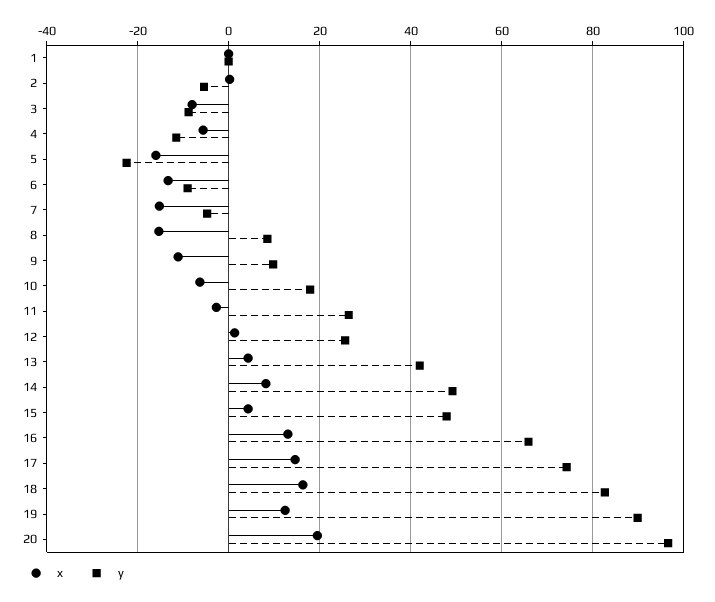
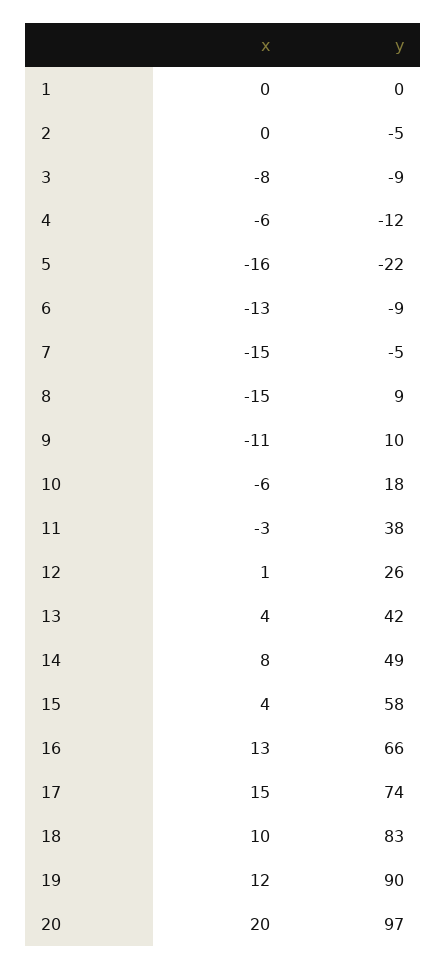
y, 11: 26 -> 38
y, 15: 48 -> 58
x, 18: 16 -> 10

